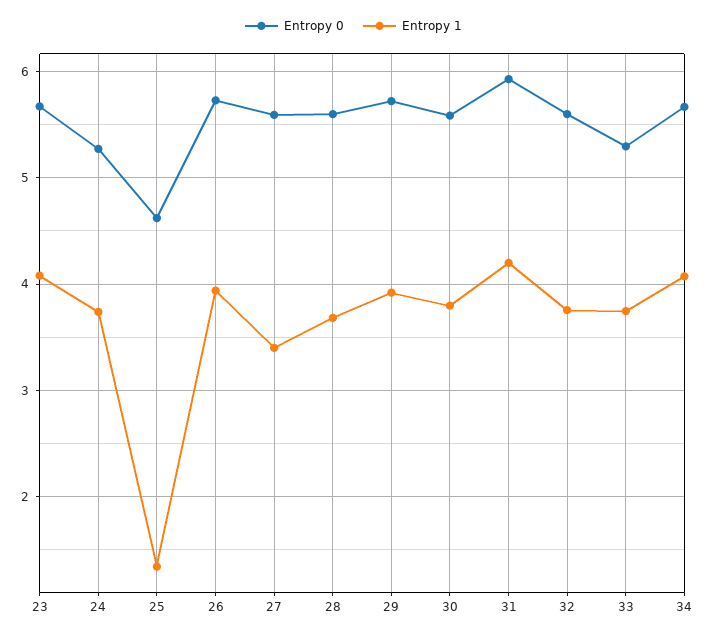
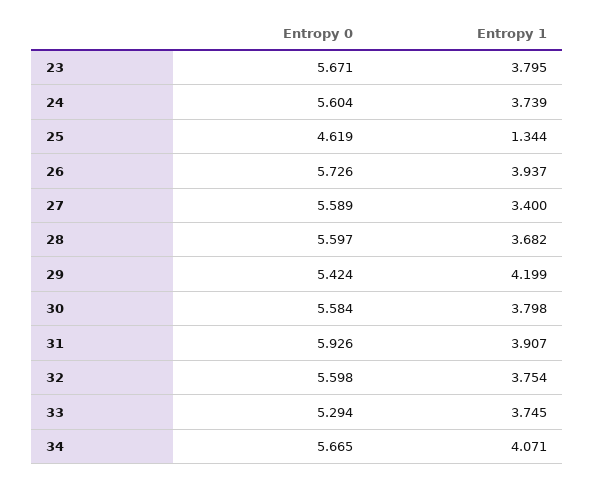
Entropy 1, 23: 4.1 -> 3.795
Entropy 0, 24: 5.3 -> 5.604
Entropy 0, 29: 5.7 -> 5.424
Entropy 1, 29: 3.9 -> 4.199
Entropy 1, 31: 4.2 -> 3.907

